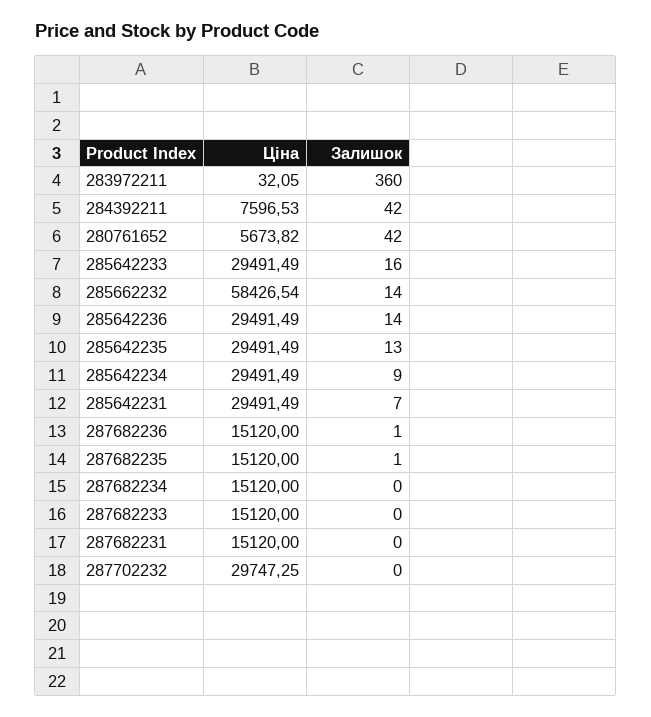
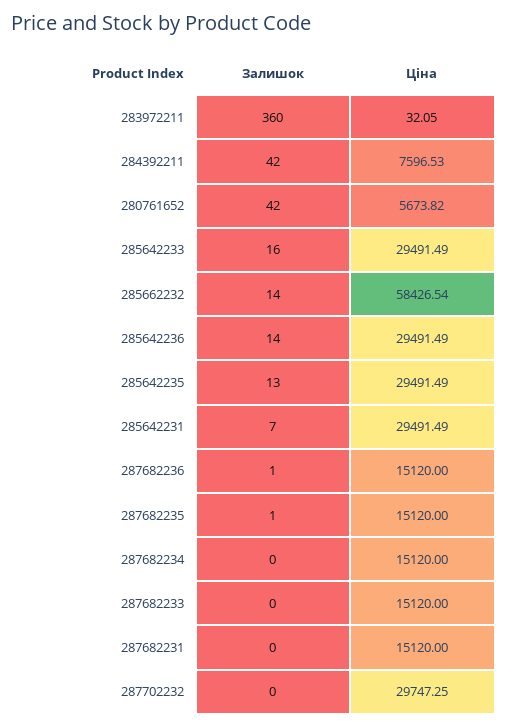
Ціна, 285642234: 29491.49 -> none
Залишок, 285642234: 9 -> none

